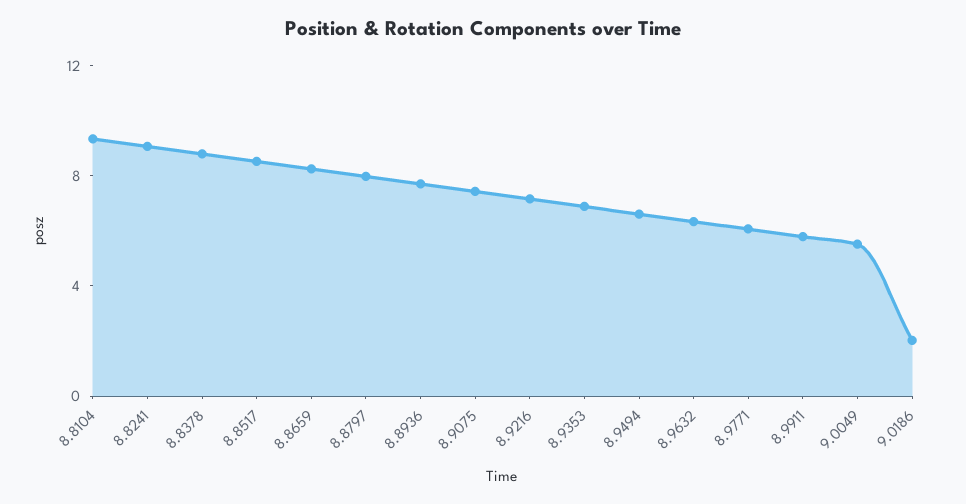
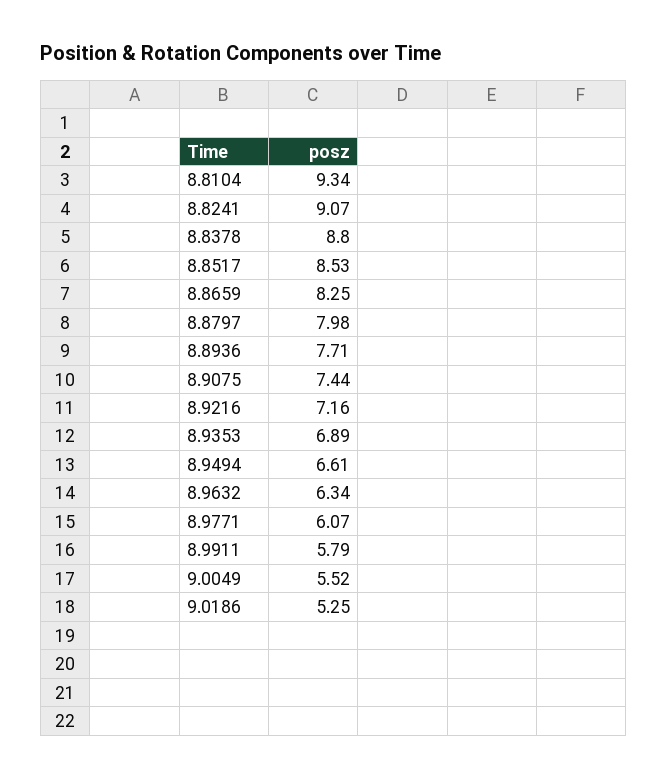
9.0186: 2 -> 5.25

